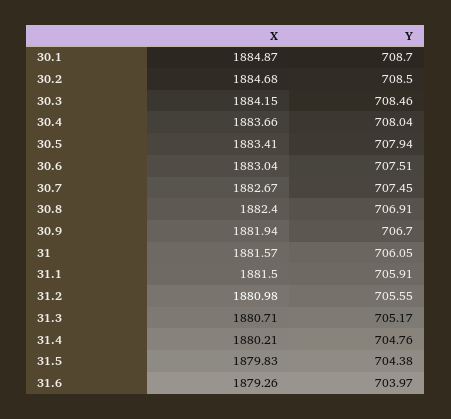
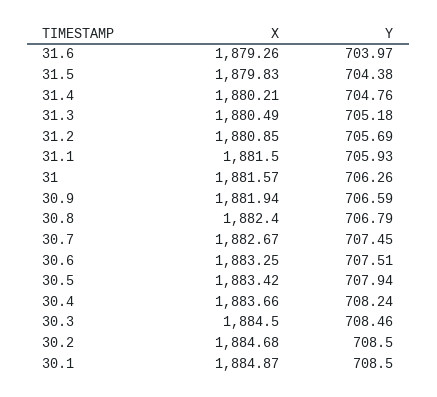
Y, 30.1: 708.7 -> 708.5
X, 30.3: 1884.15 -> 1884.5
Y, 30.4: 708.04 -> 708.24
X, 30.5: 1883.41 -> 1883.42
X, 30.6: 1883.04 -> 1883.25
Y, 30.8: 706.91 -> 706.79
Y, 30.9: 706.7 -> 706.59
Y, 31: 706.05 -> 706.26
Y, 31.1: 705.91 -> 705.93
X, 31.2: 1880.98 -> 1880.85
Y, 31.2: 705.55 -> 705.69
X, 31.3: 1880.71 -> 1880.49
Y, 31.3: 705.17 -> 705.18

